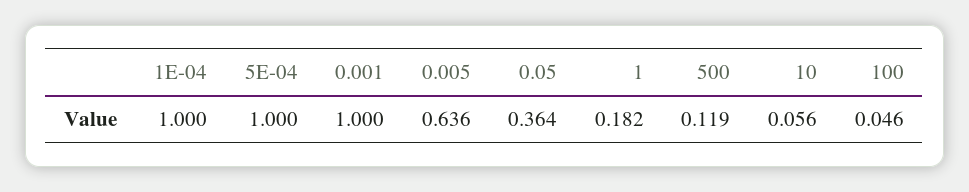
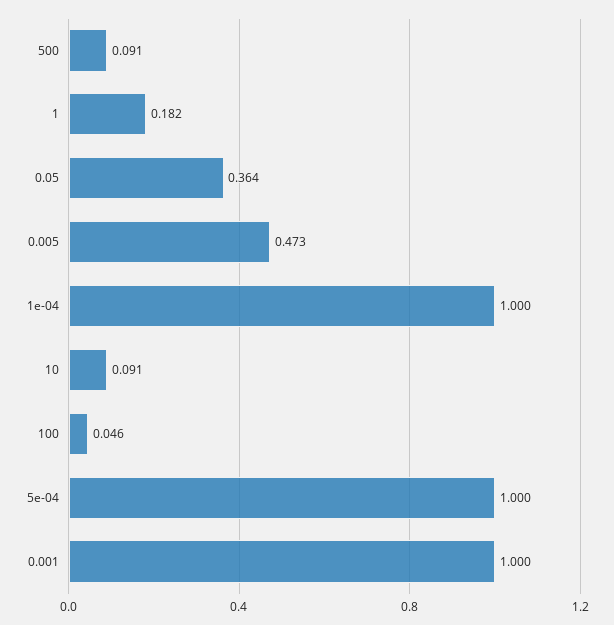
0.005: 0.636 -> 0.473
500: 0.119 -> 0.091
10: 0.056 -> 0.091

